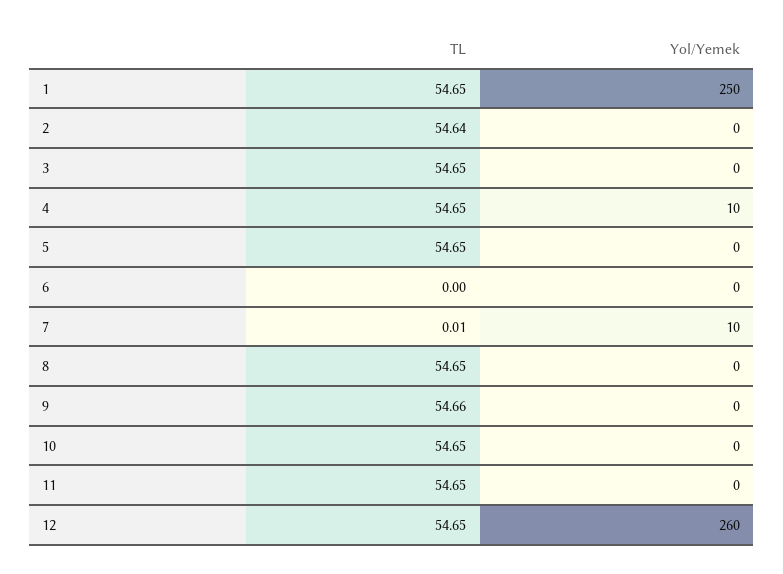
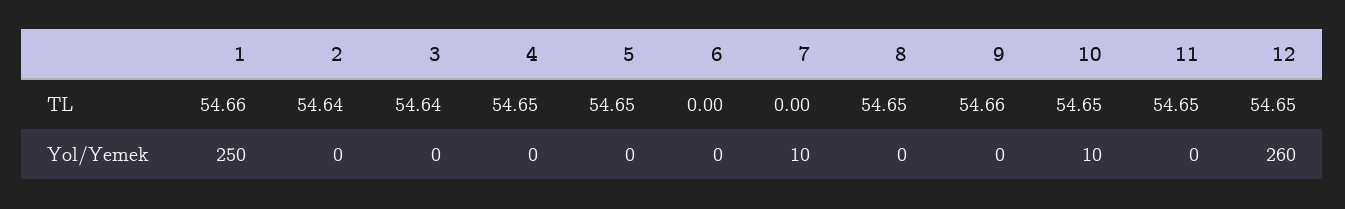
TL, 1: 54.65 -> 54.66
TL, 3: 54.65 -> 54.64
Yol/Yemek, 4: 10 -> 0
TL, 7: 0.01 -> 0
Yol/Yemek, 10: 0 -> 10

